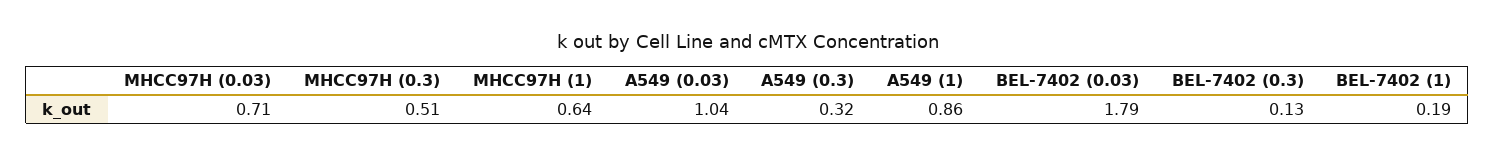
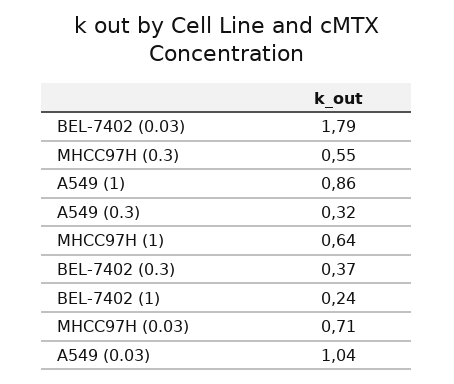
MHCC97H (0.3): 0.51 -> 0.55
BEL-7402 (0.3): 0.13 -> 0.37
BEL-7402 (1): 0.19 -> 0.24

